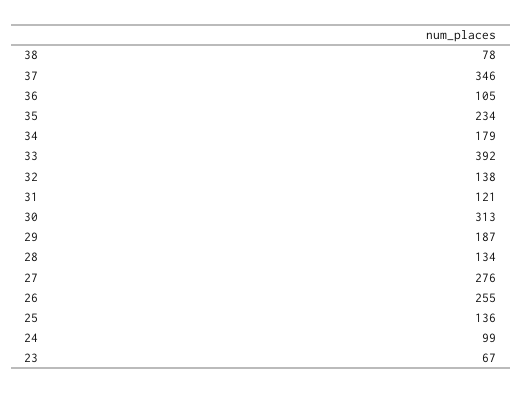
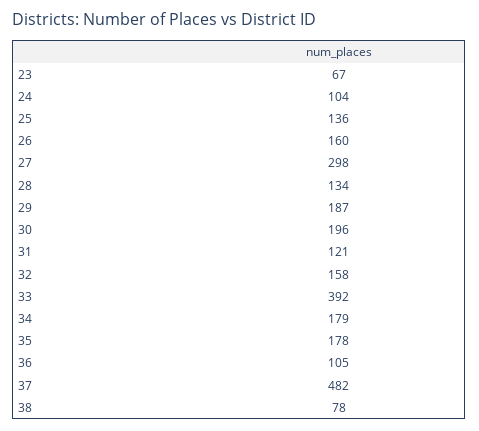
37: 346 -> 482
35: 234 -> 178
32: 138 -> 158
30: 313 -> 196
27: 276 -> 298
26: 255 -> 160
24: 99 -> 104

